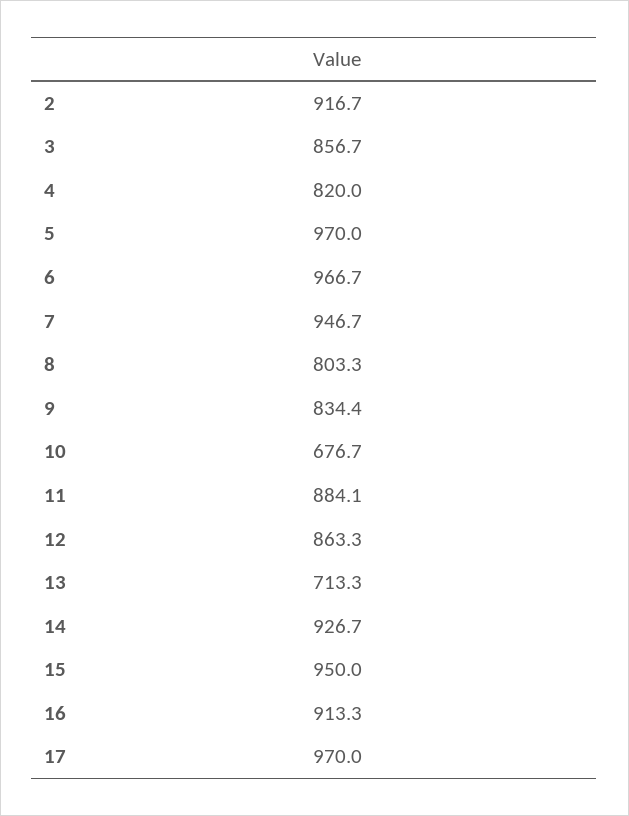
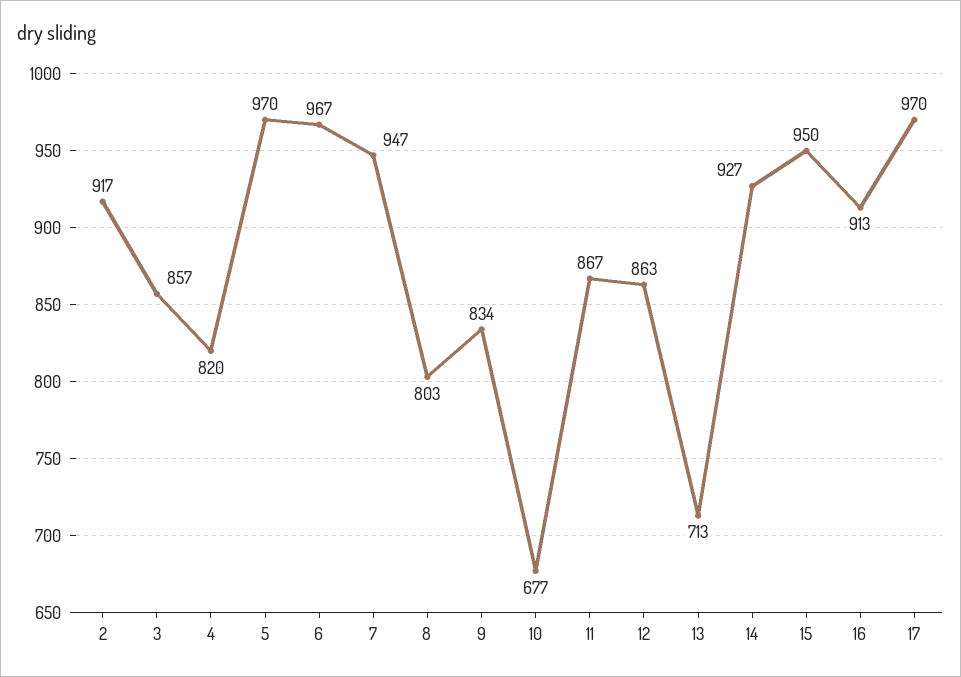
11: 884.1 -> 867

